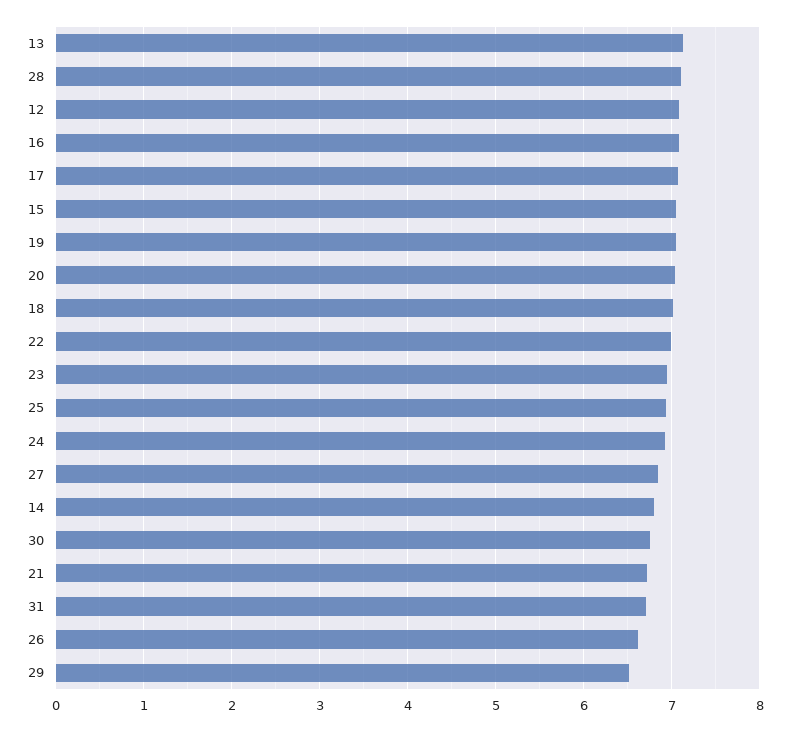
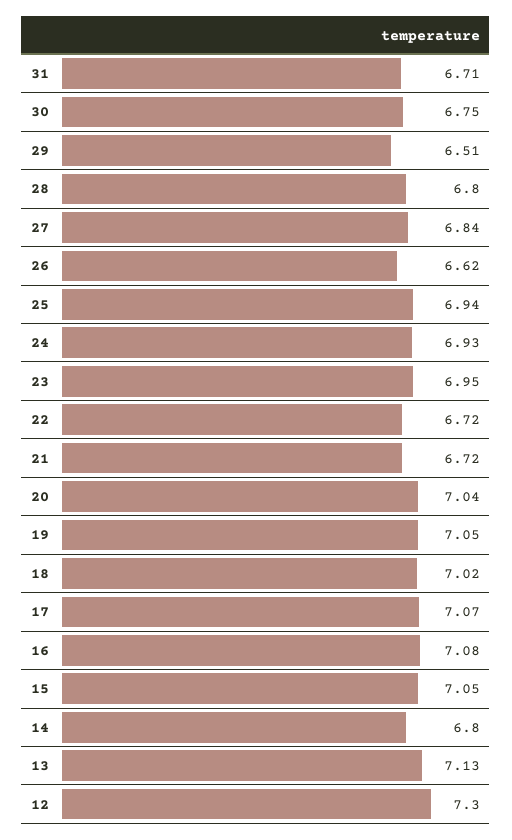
28: 7.1 -> 6.8
12: 7.1 -> 7.3
22: 7 -> 6.72

